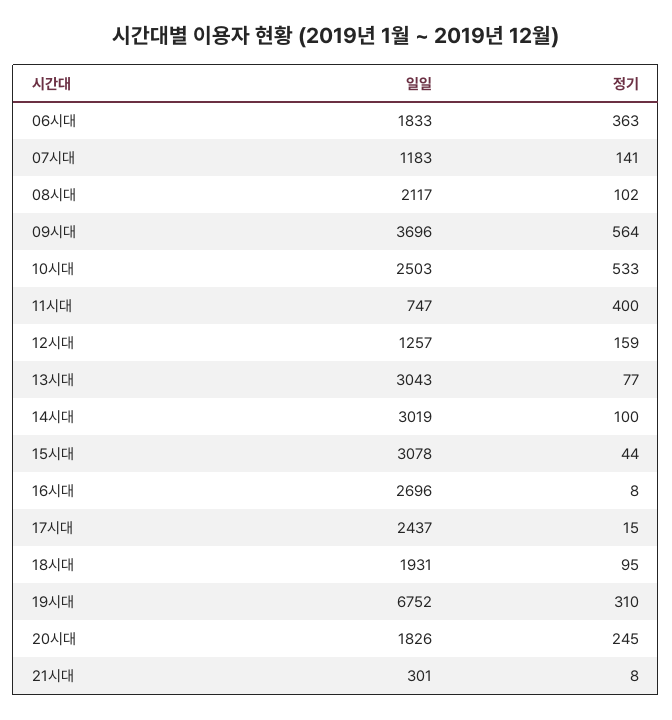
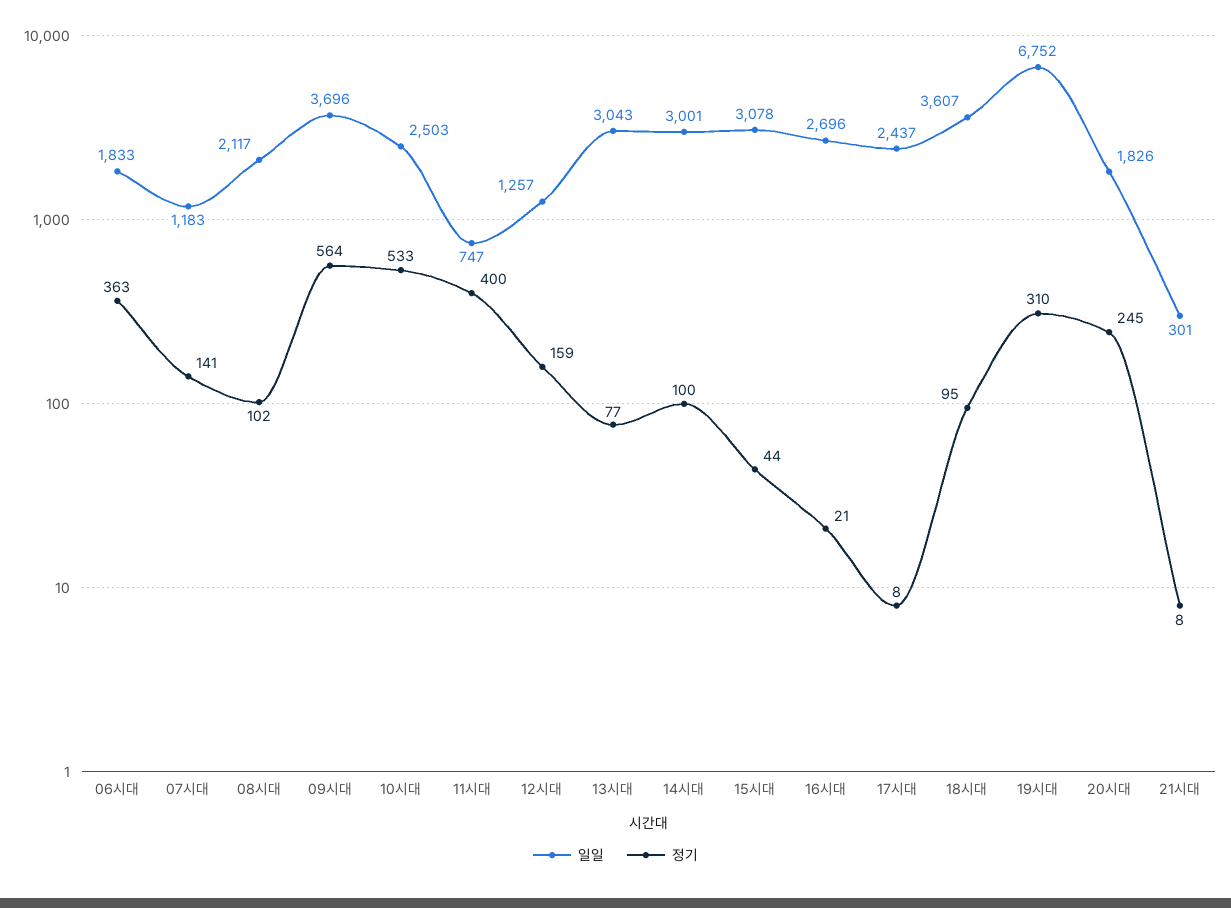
일일, 14시대: 3019 -> 3001
정기, 16시대: 8 -> 21
정기, 17시대: 15 -> 8
일일, 18시대: 1931 -> 3607

